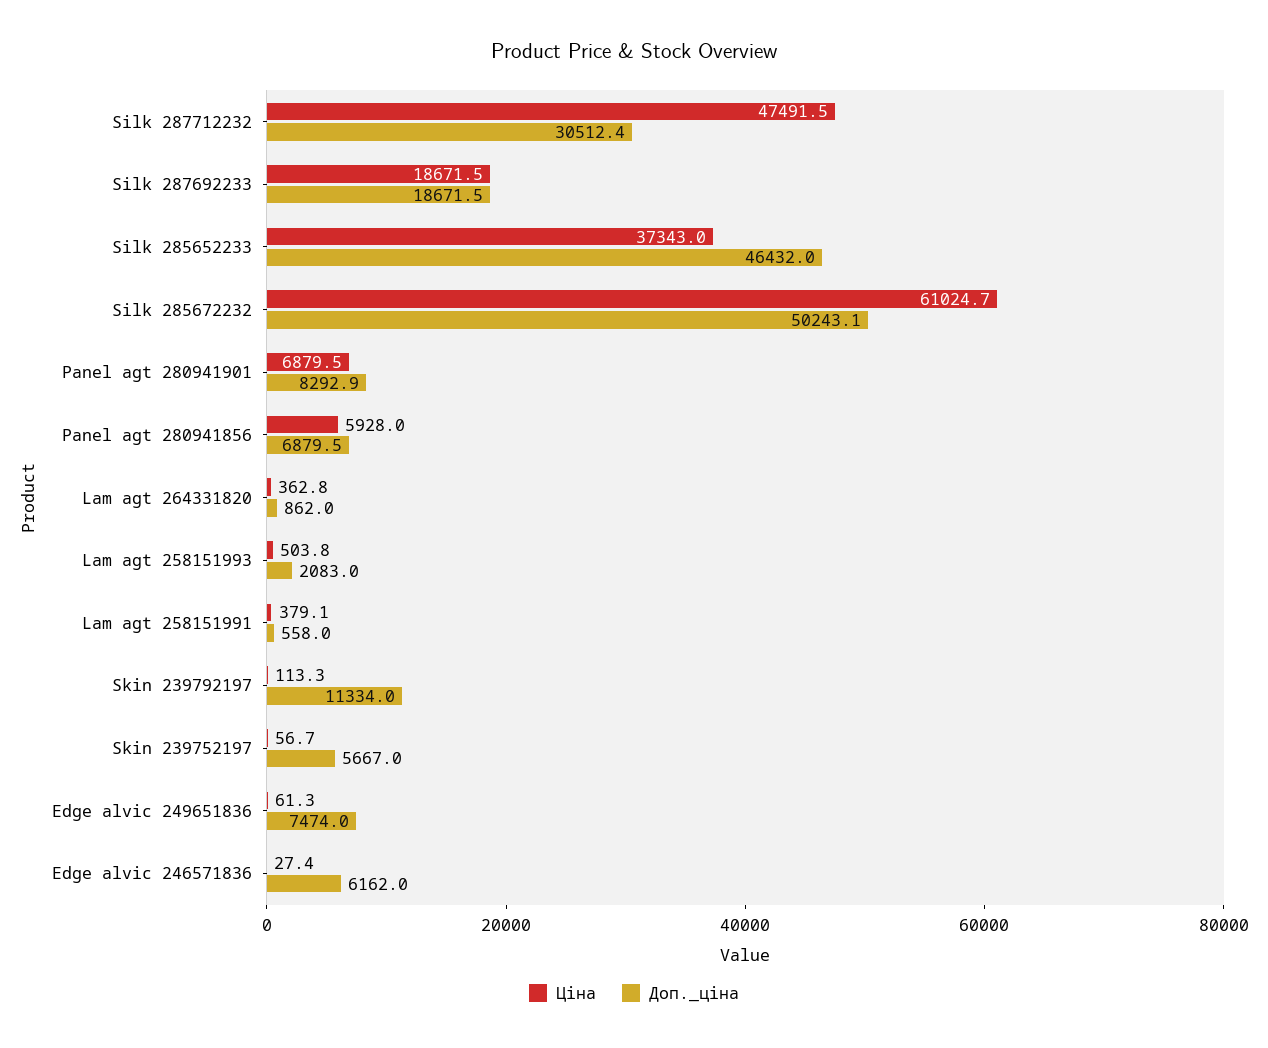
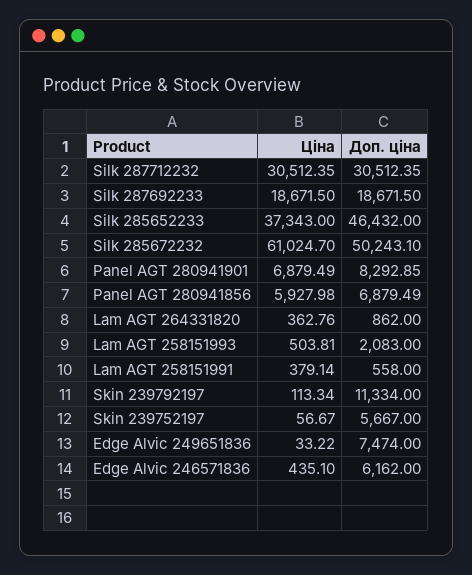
Ціна, Silk 287712232: 47491.5 -> 30512.35
Ціна, Edge alvic 249651836: 61.3 -> 33.22
Ціна, Edge alvic 246571836: 27.4 -> 435.1

